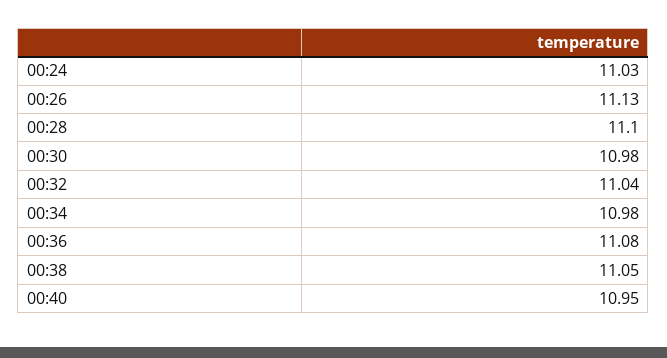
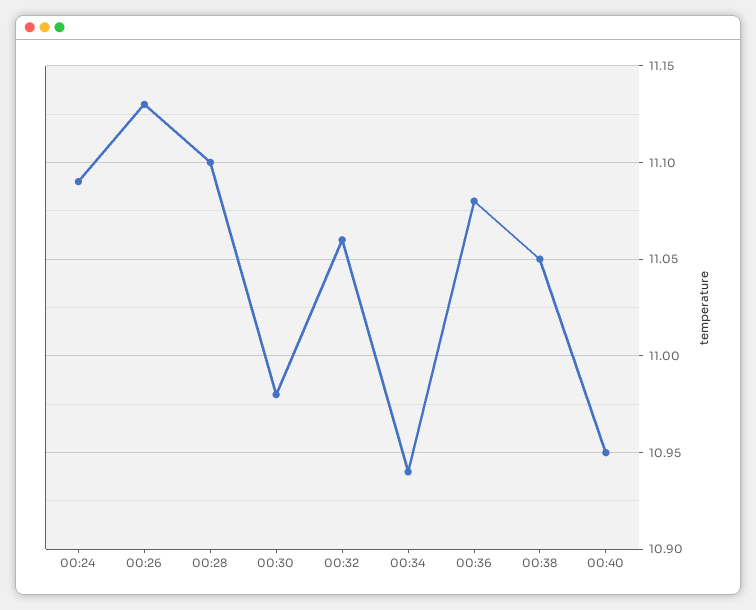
00:24: 11.03 -> 11.09
00:32: 11.04 -> 11.06
00:34: 10.98 -> 10.94

